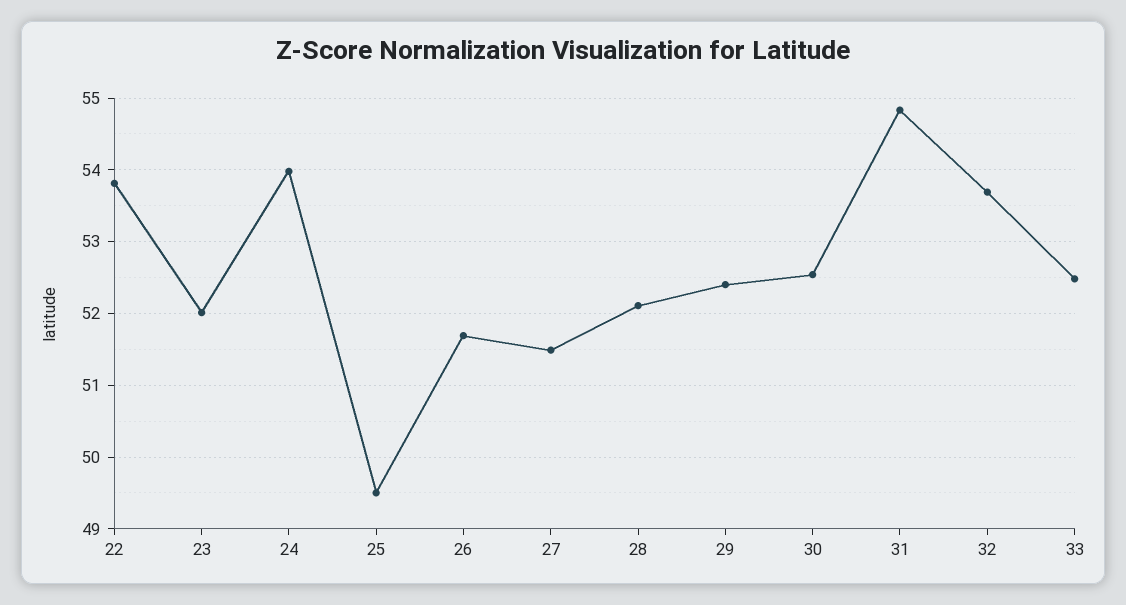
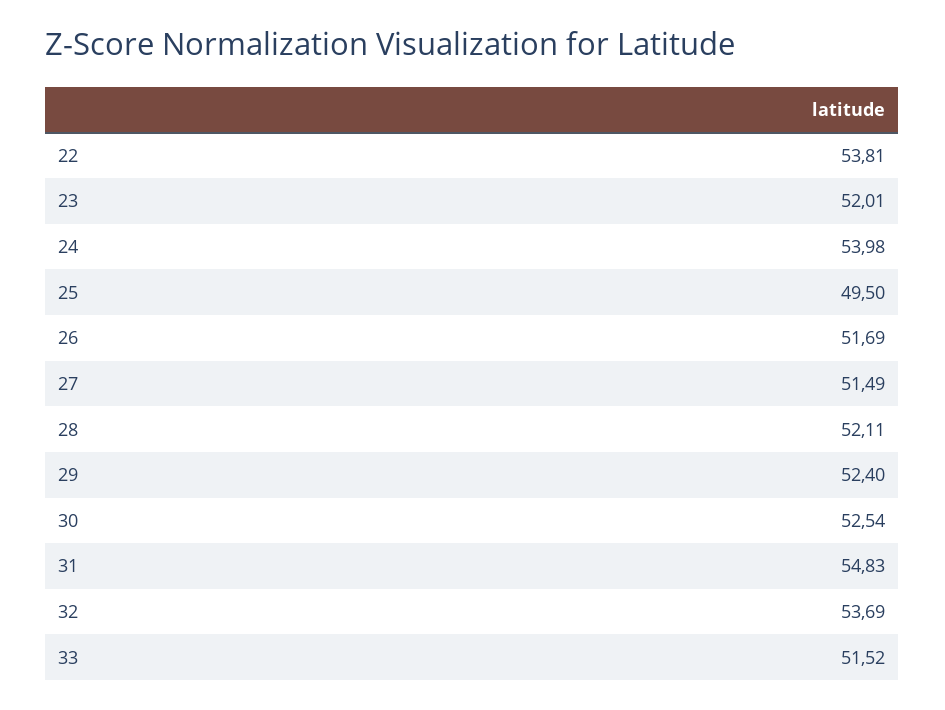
33: 52.5 -> 51.52

